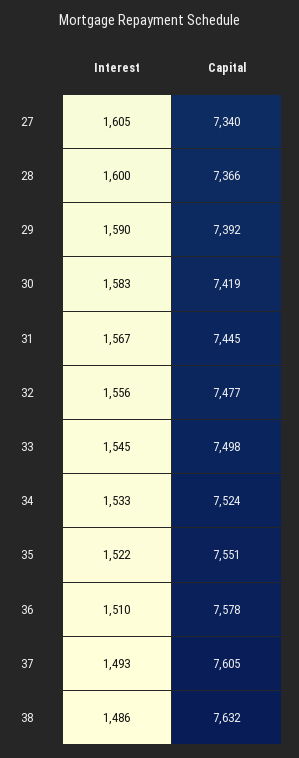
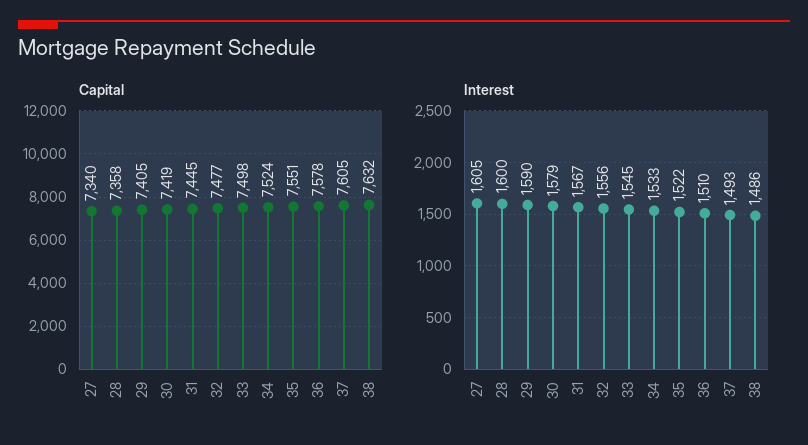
Capital, 28: 7366 -> 7358
Capital, 29: 7392 -> 7405
Interest, 30: 1583 -> 1579

